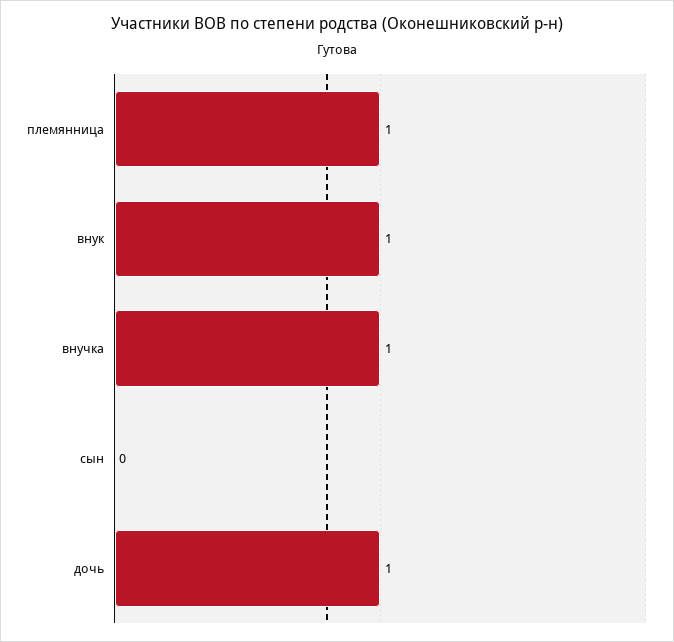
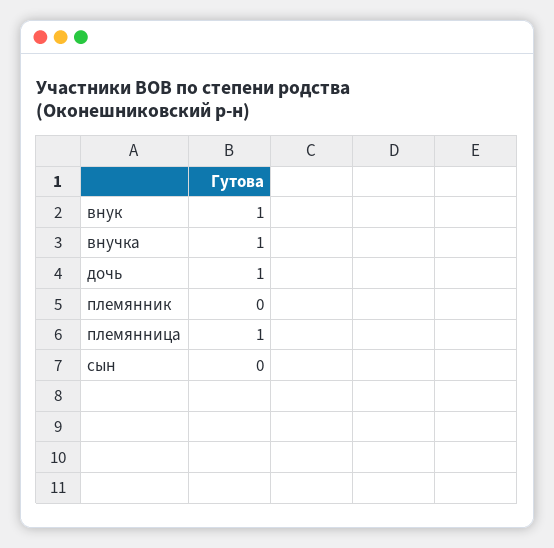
племянник: none -> 0

